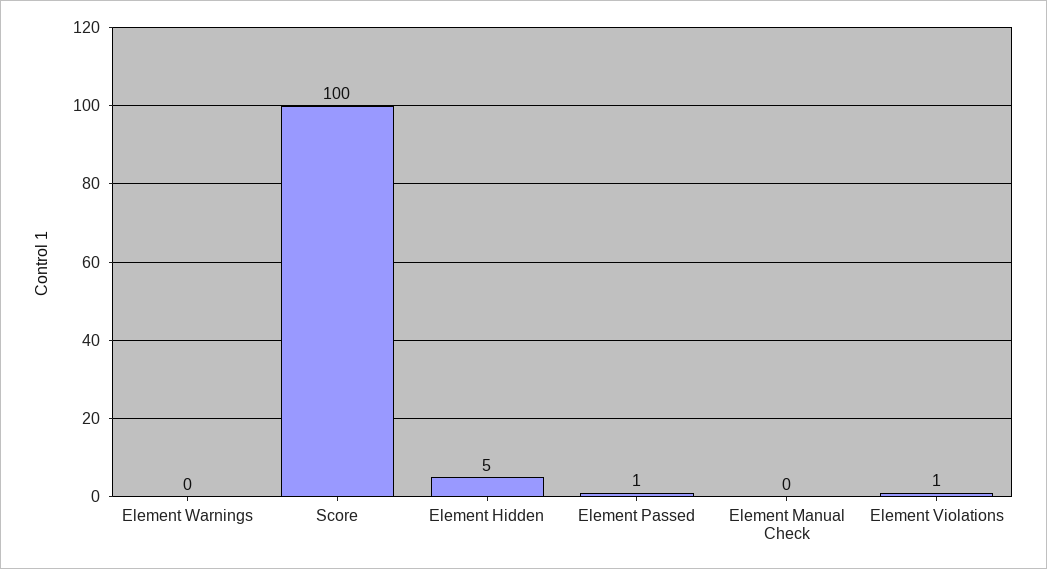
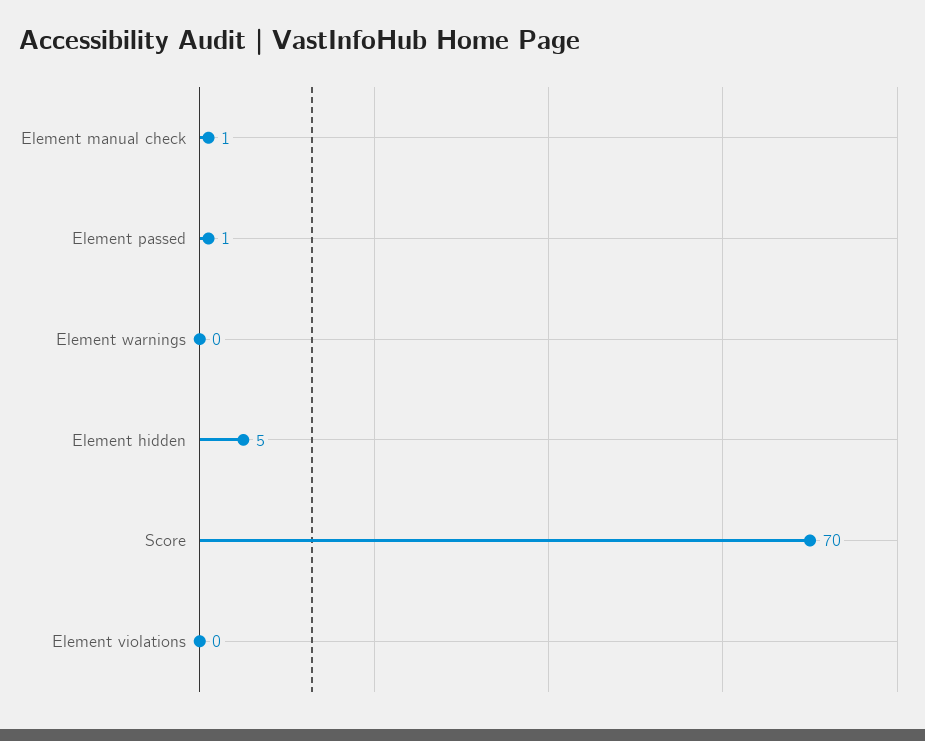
Score: 100 -> 70
Element Manual Check: 0 -> 1
Element Violations: 1 -> 0

